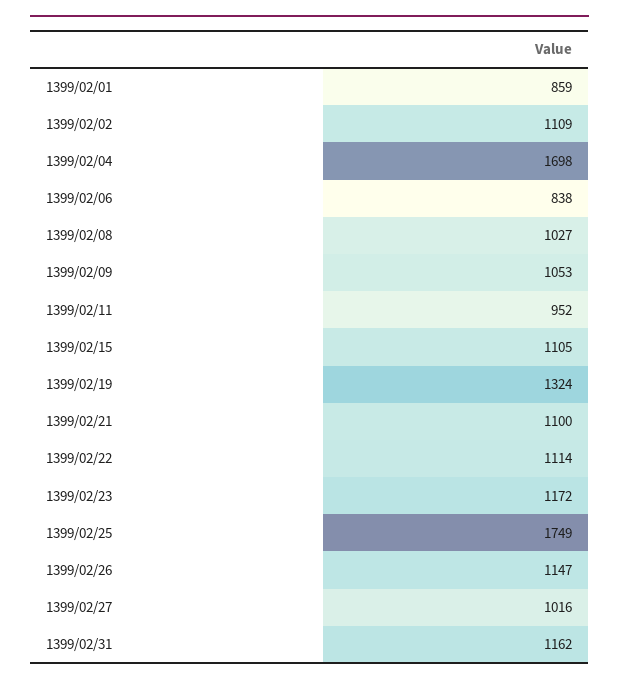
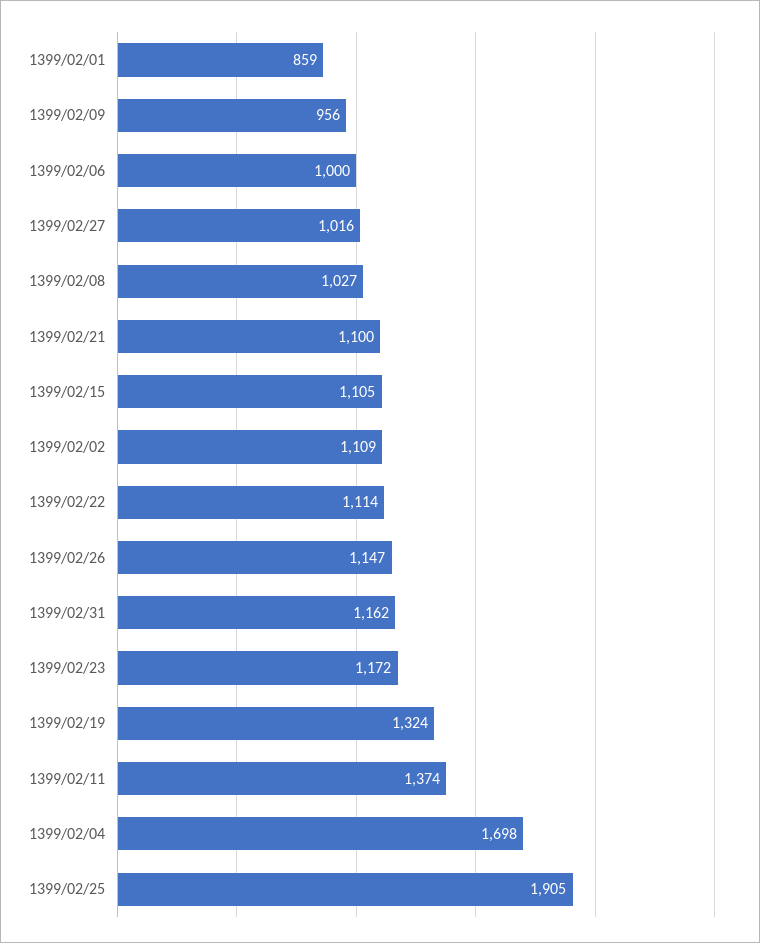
1399/02/06: 838 -> 1000
1399/02/09: 1053 -> 956
1399/02/11: 952 -> 1374
1399/02/25: 1749 -> 1905

